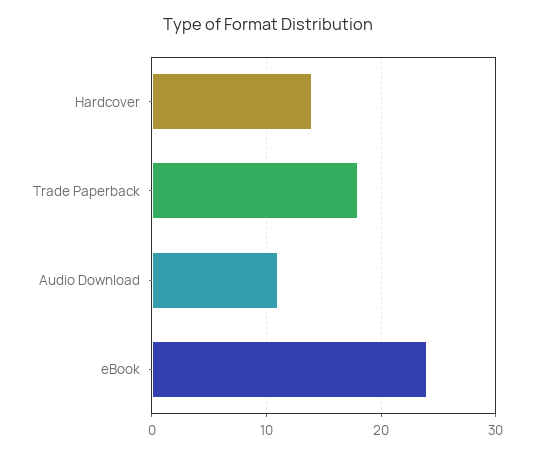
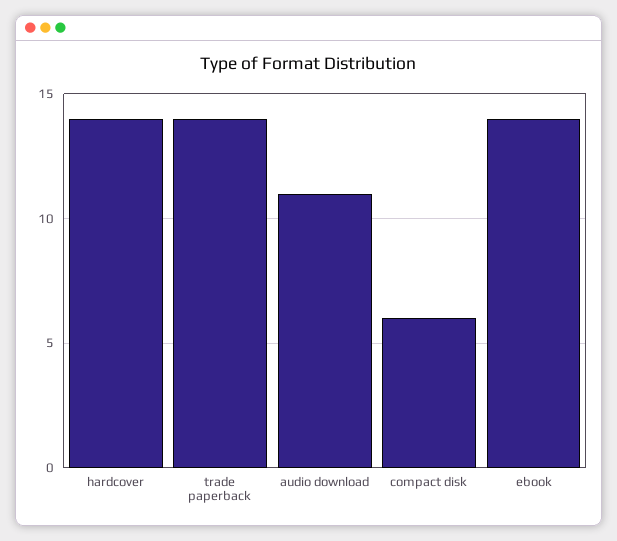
Trade Paperback: 18 -> 14
eBook: 24 -> 14
compact disk: none -> 6

